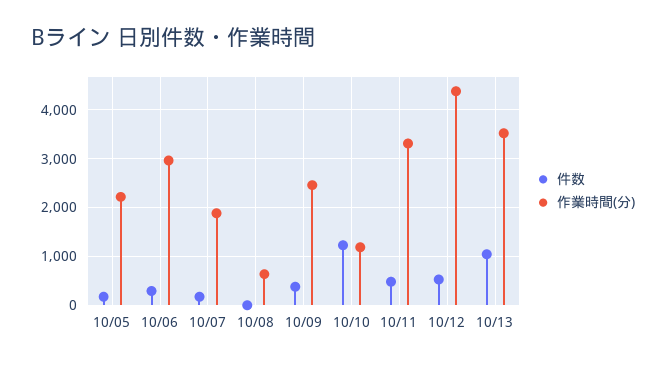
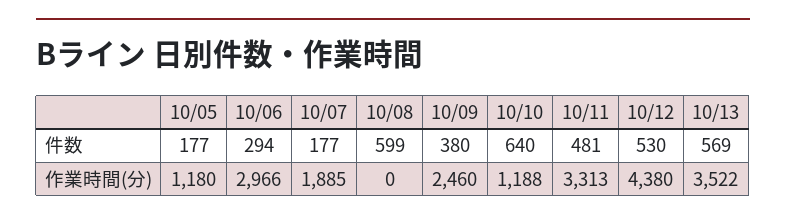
作業時間(分), 10/05: 2200 -> 1180
件数, 10/08: 0 -> 599
作業時間(分), 10/08: 600 -> 0
件数, 10/10: 1200 -> 640
件数, 10/13: 1000 -> 569

